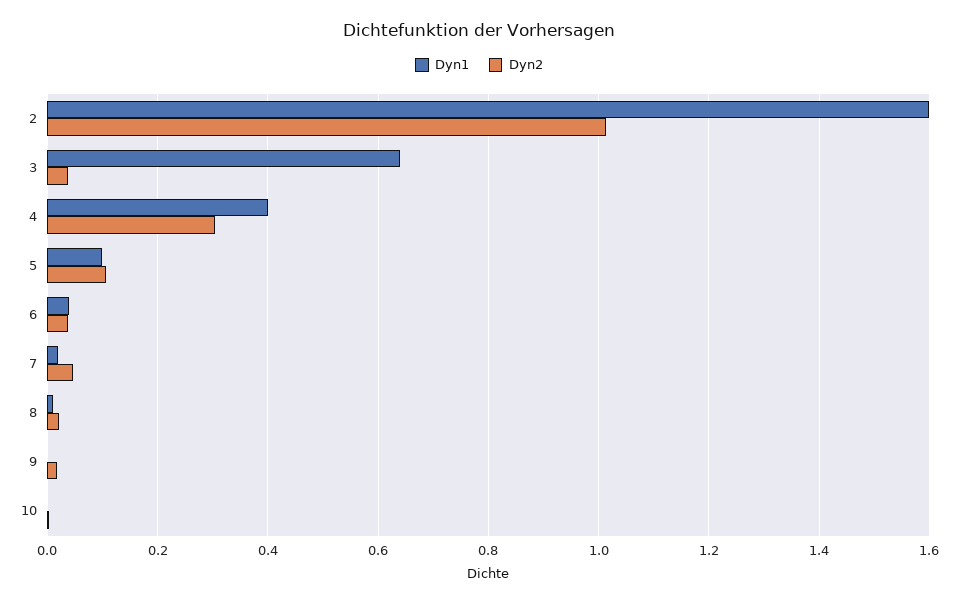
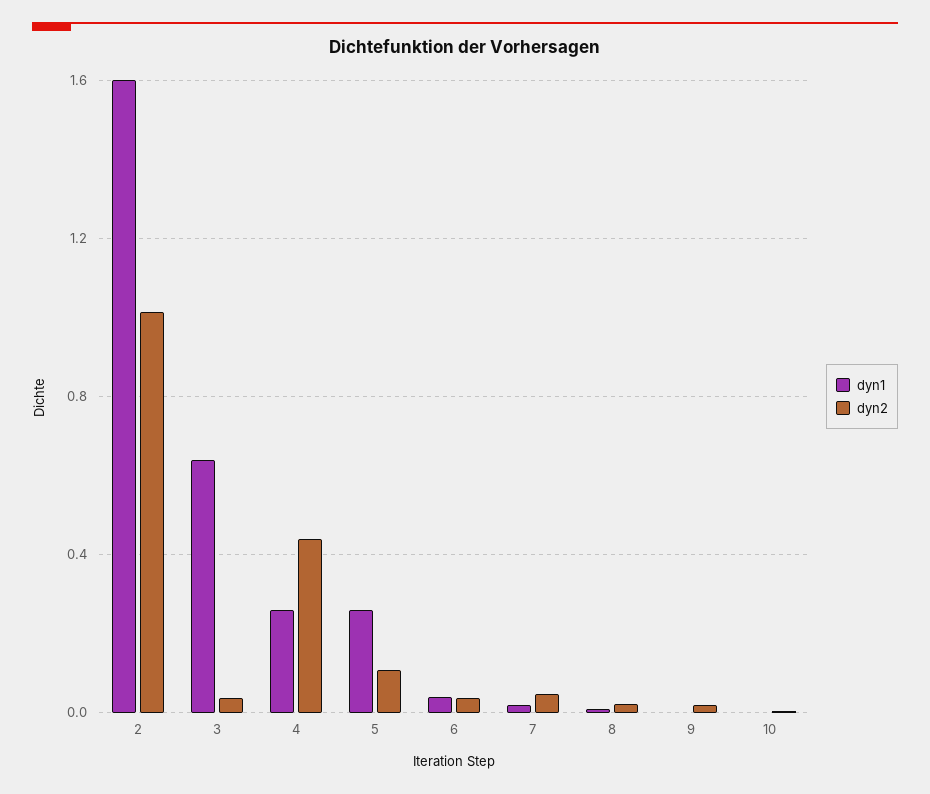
Dyn1, 4: 0.4 -> 0.25
Dyn2, 4: 0.3 -> 0.45
Dyn1, 5: 0.1 -> 0.25

